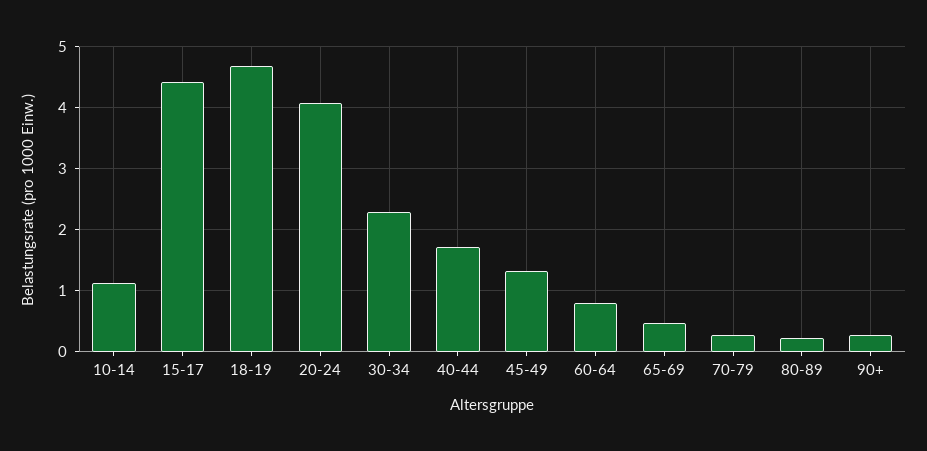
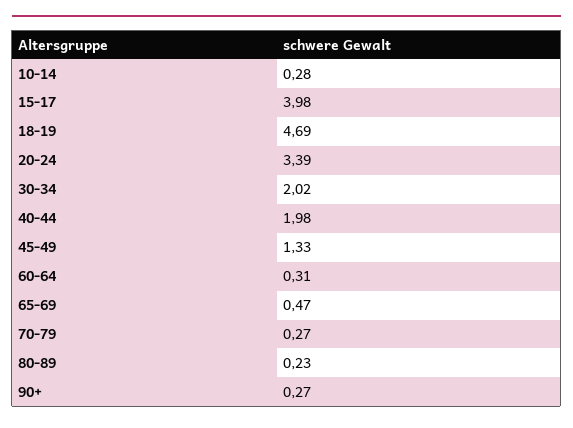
10-14: 1.1 -> 0.28
15-17: 4.4 -> 3.98
20-24: 4.1 -> 3.39
30-34: 2.3 -> 2.02
40-44: 1.7 -> 1.98
60-64: 0.8 -> 0.31

